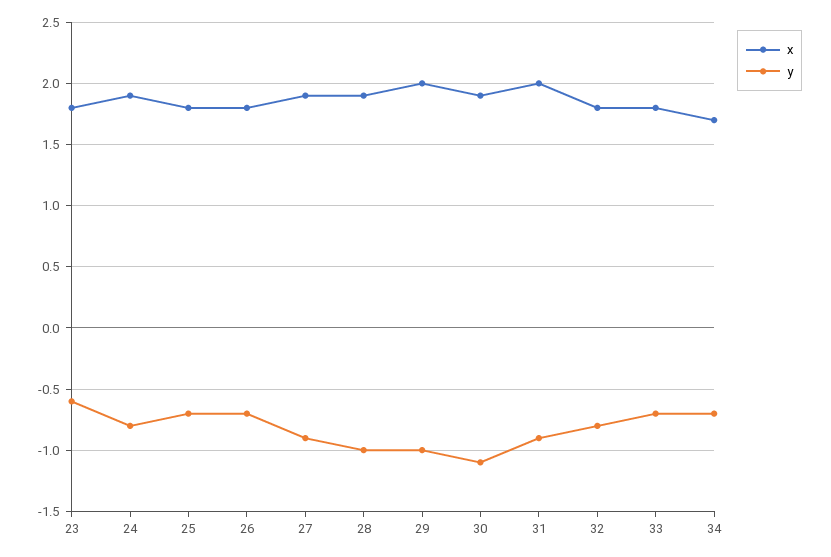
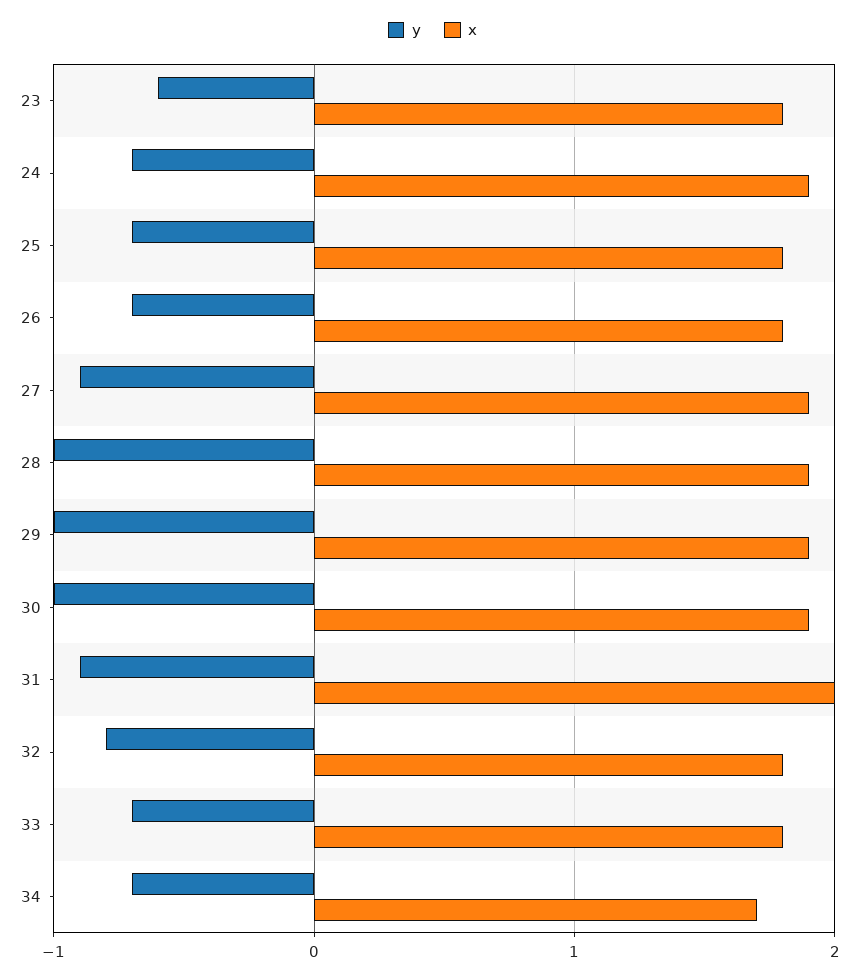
y, 24: -0.8 -> -0.7
x, 29: 2 -> 1.9
y, 30: -1.1 -> -1

